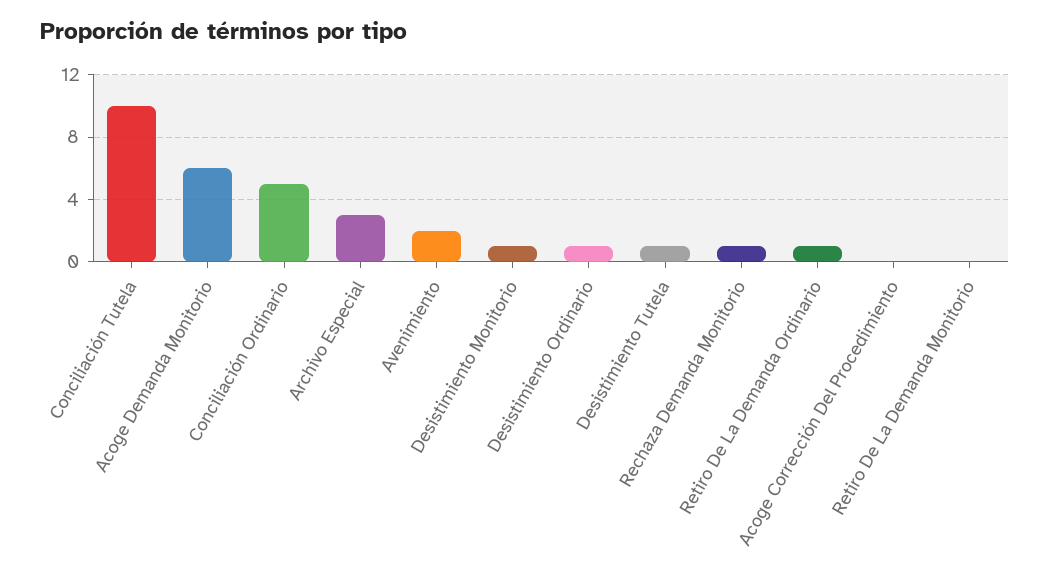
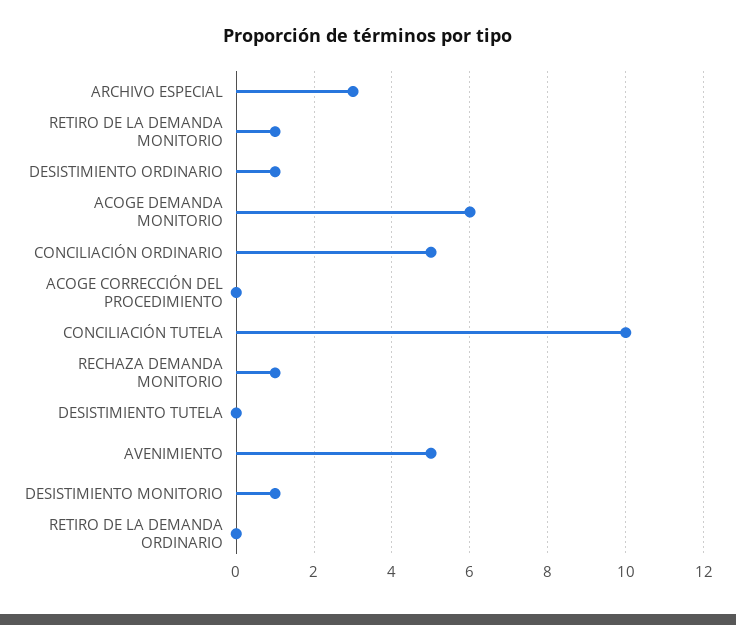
Avenimiento: 2 -> 5
Desistimiento Tutela: 1 -> 0
Retiro De La Demanda Ordinario: 1 -> 0
Retiro De La Demanda Monitorio: 0 -> 1

